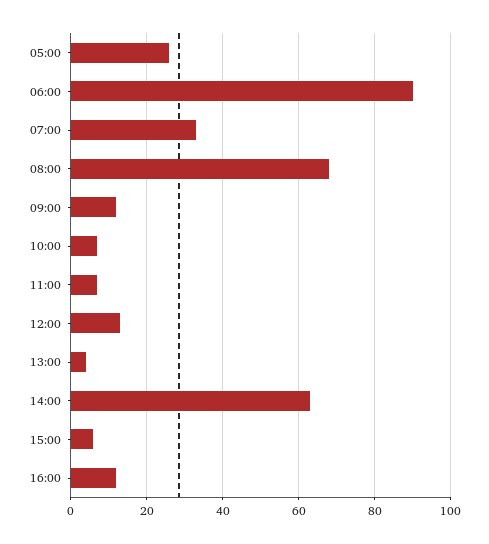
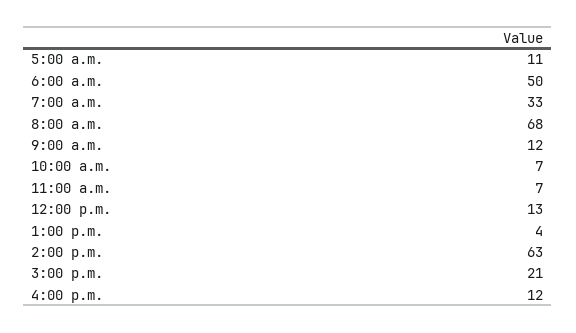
05:00: 25 -> 11
06:00: 90 -> 50
15:00: 5 -> 21

